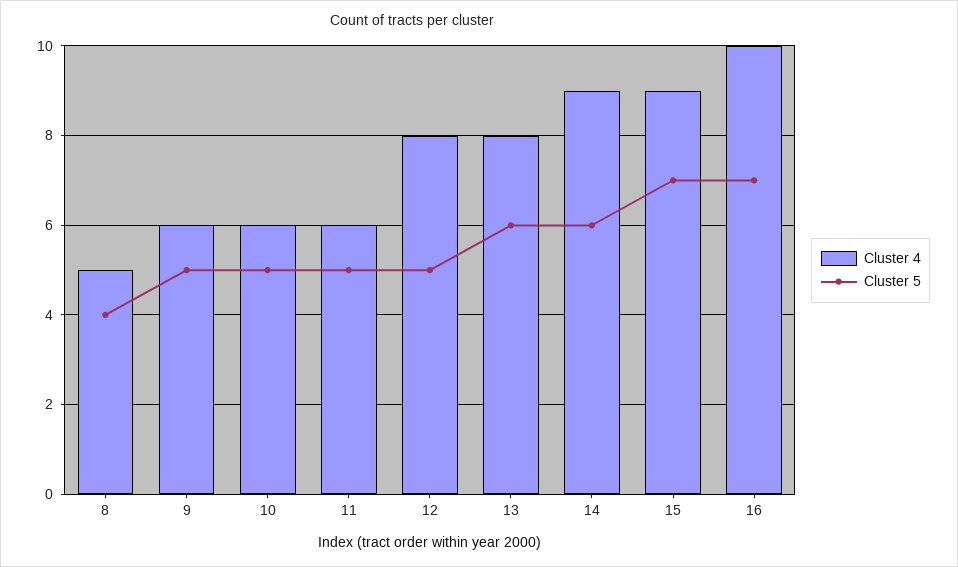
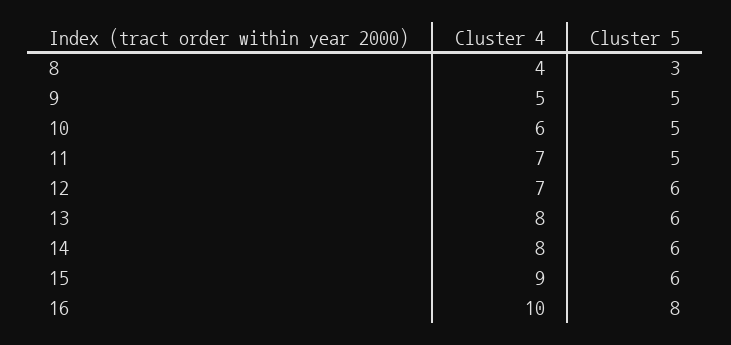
Cluster 4, 8: 5 -> 4
Cluster 5, 8: 4 -> 3
Cluster 4, 9: 6 -> 5
Cluster 4, 11: 6 -> 7
Cluster 4, 12: 8 -> 7
Cluster 5, 12: 5 -> 6
Cluster 4, 14: 9 -> 8
Cluster 5, 15: 7 -> 6
Cluster 5, 16: 7 -> 8

